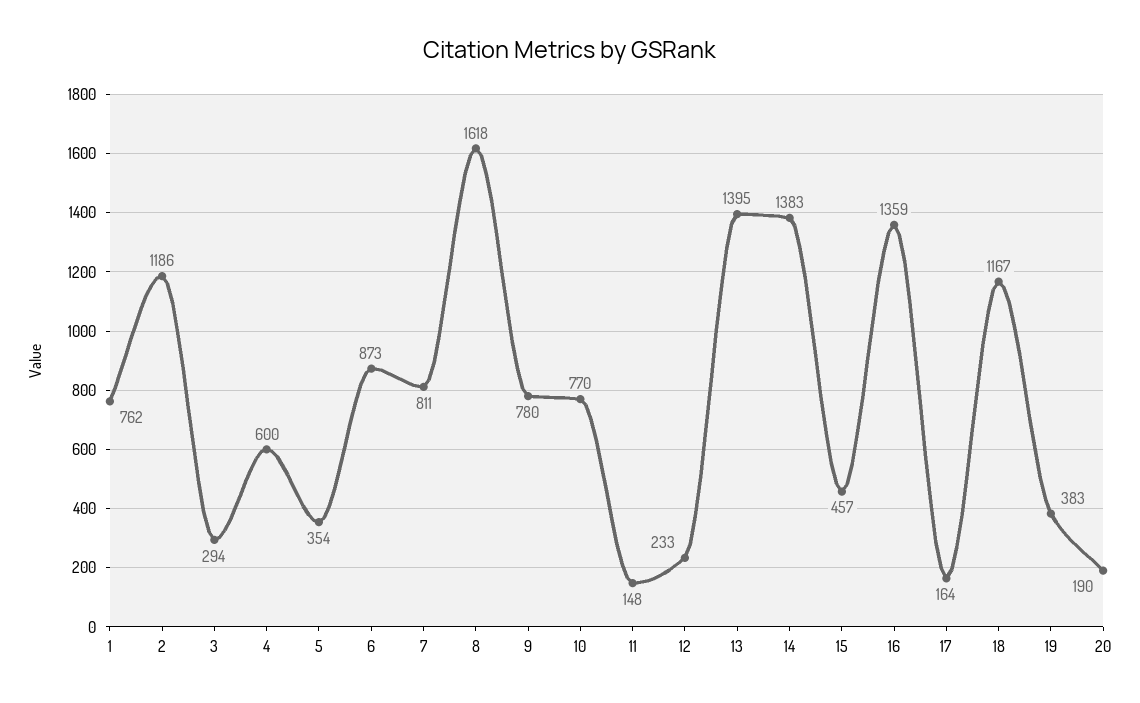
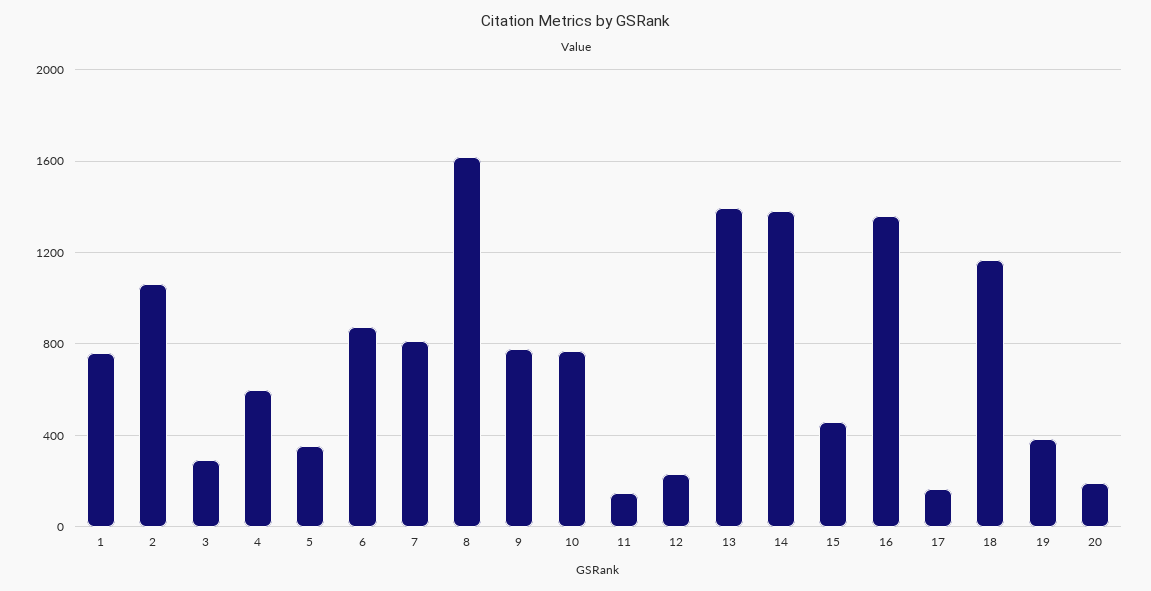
2: 1186 -> 1050

